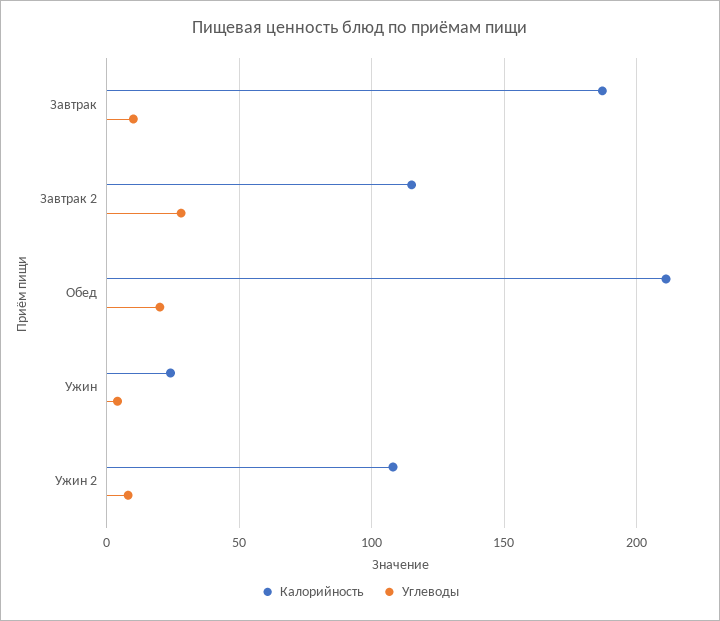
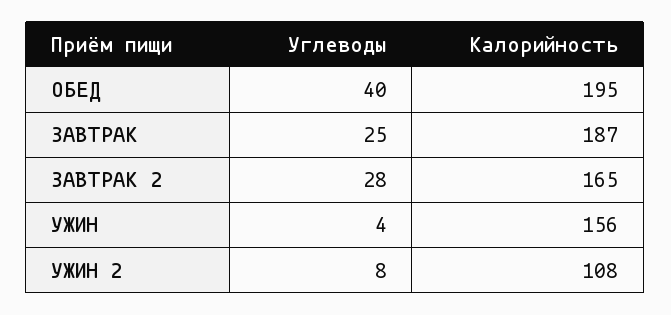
Углеводы, Завтрак: 10 -> 25
Калорийность, Завтрак 2: 115 -> 165
Калорийность, Обед: 210 -> 195
Углеводы, Обед: 20 -> 40
Калорийность, Ужин: 25 -> 156

